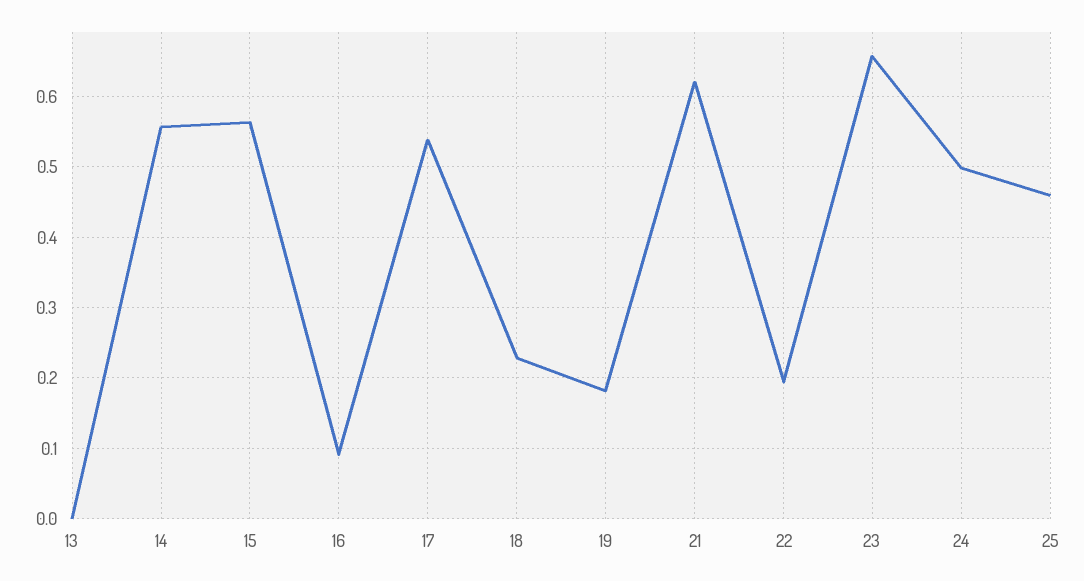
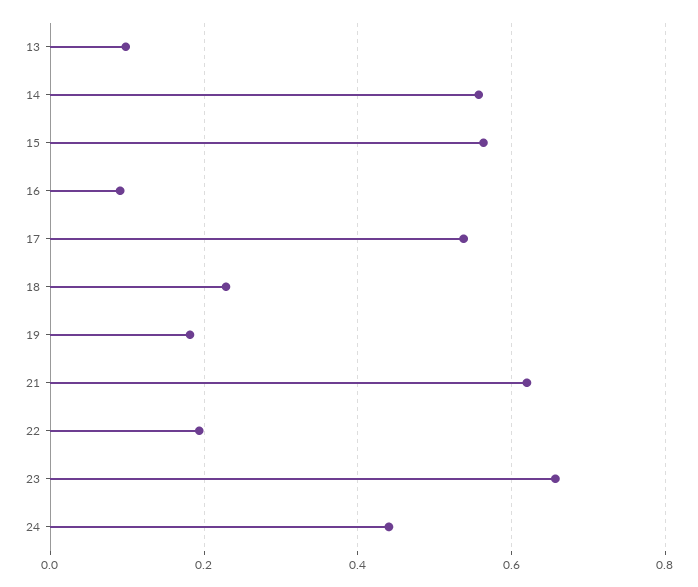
13: 0 -> 0.1
24: 0.5 -> 0.44
25: 0.46 -> none

